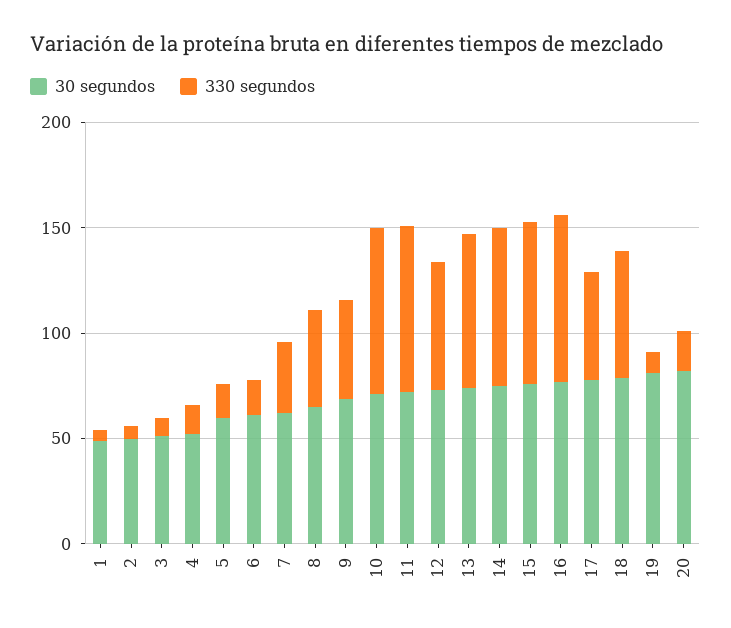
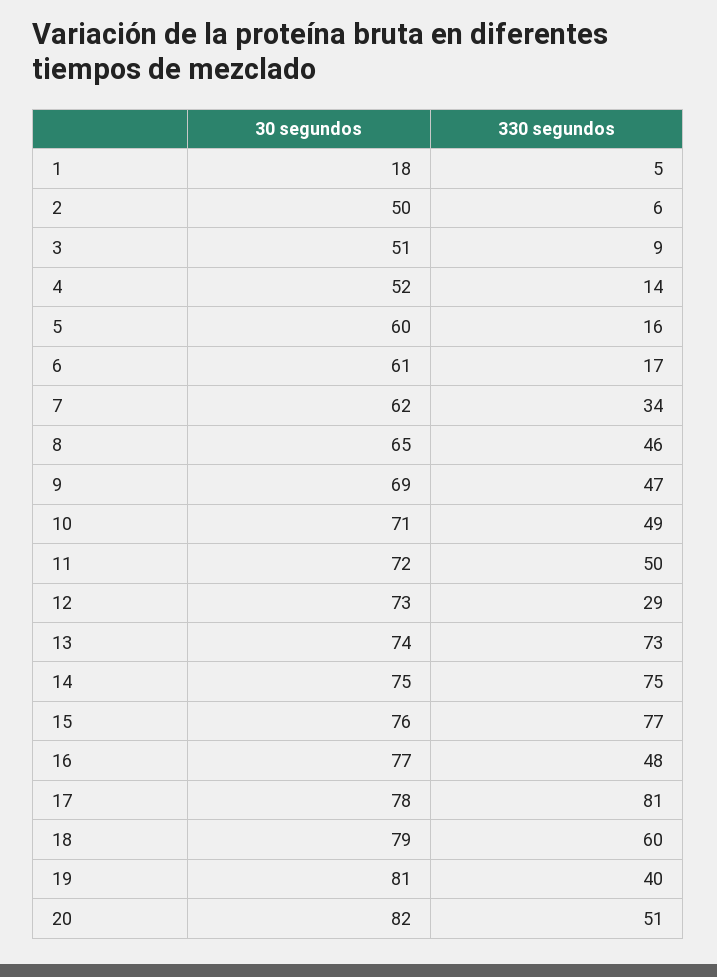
30 segundos, 1: 50 -> 18
330 segundos, 10: 80 -> 49
330 segundos, 11: 80 -> 50
330 segundos, 12: 60 -> 29
330 segundos, 16: 80 -> 48
330 segundos, 17: 50 -> 81
330 segundos, 19: 10 -> 40
330 segundos, 20: 20 -> 51

